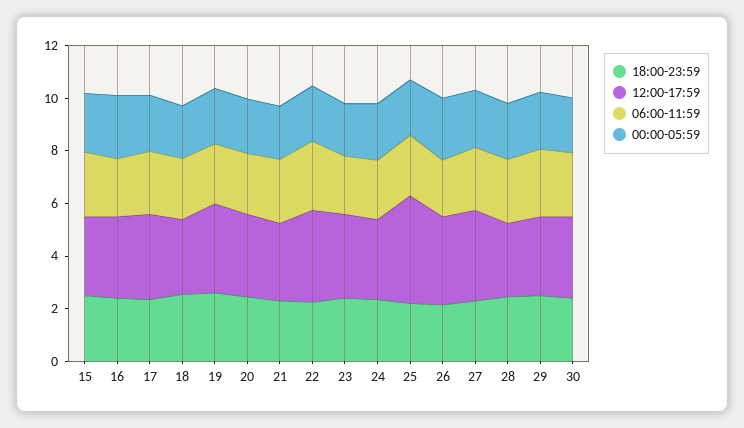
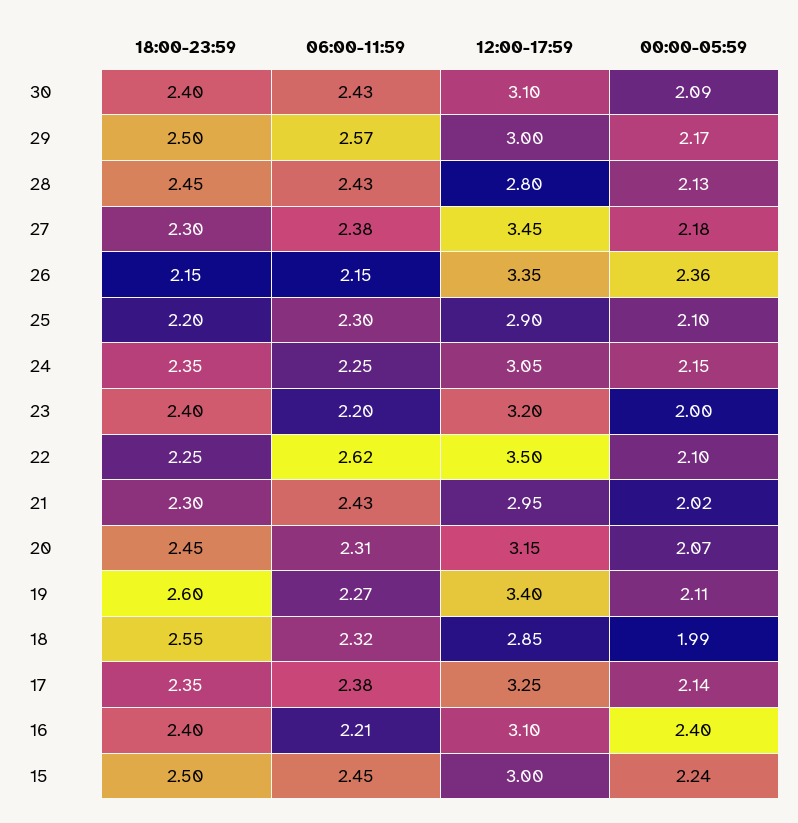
12:00-17:59, 25: 4 -> 2.9

